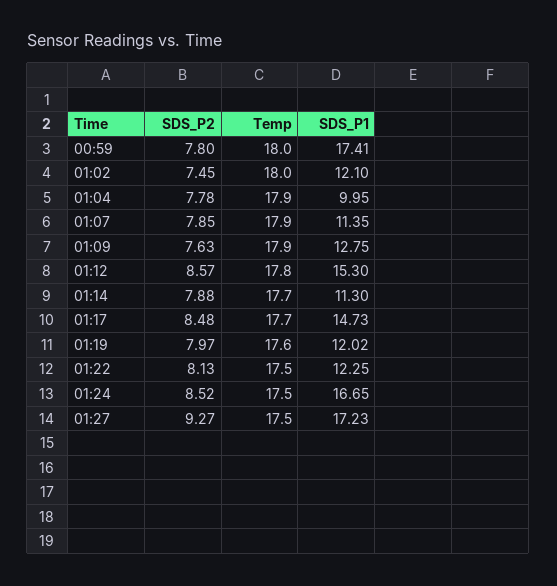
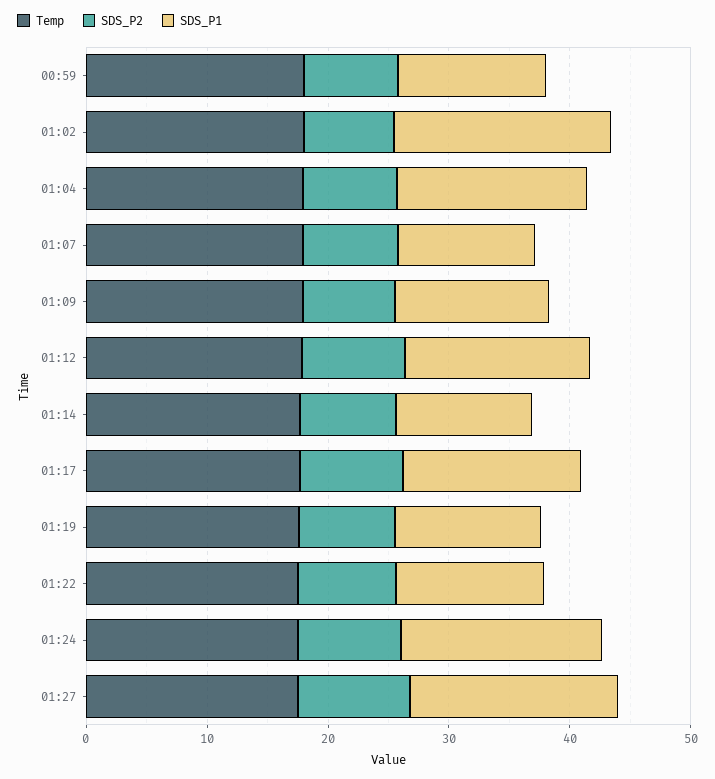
SDS_P1, 00:59: 17.41 -> 12
SDS_P1, 01:02: 12.1 -> 18
SDS_P1, 01:04: 9.95 -> 16

